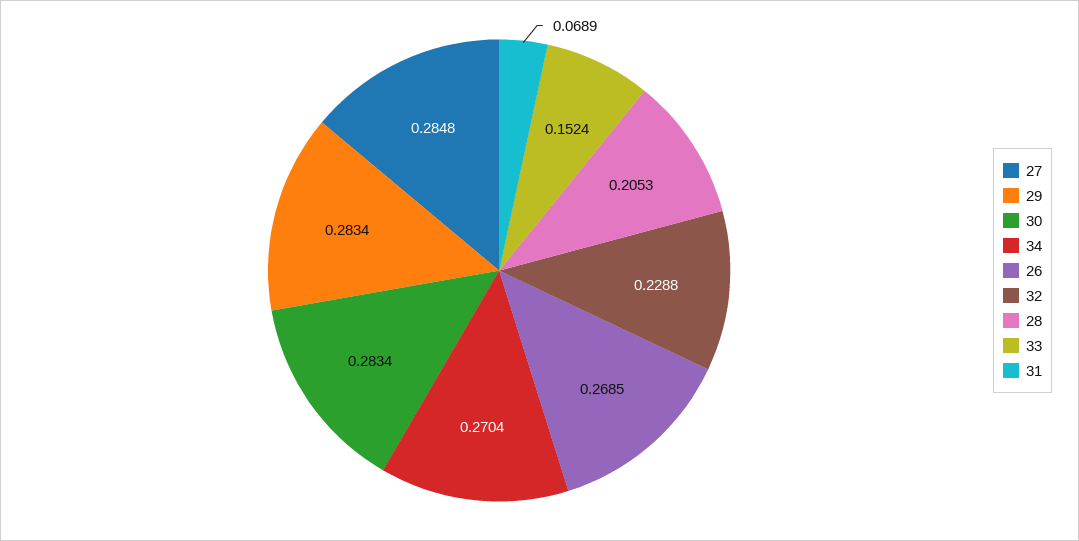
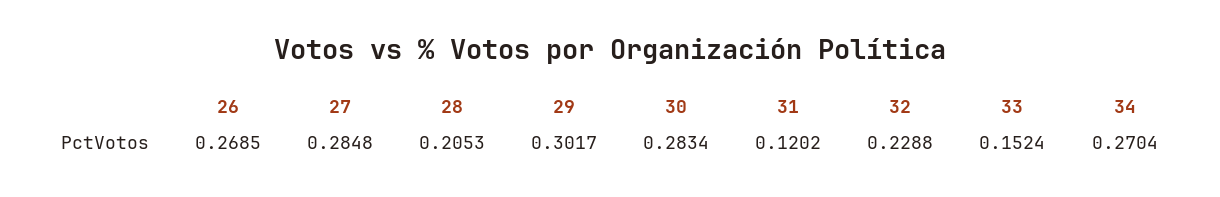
29: 0.2834 -> 0.3017
31: 0.0689 -> 0.1202

